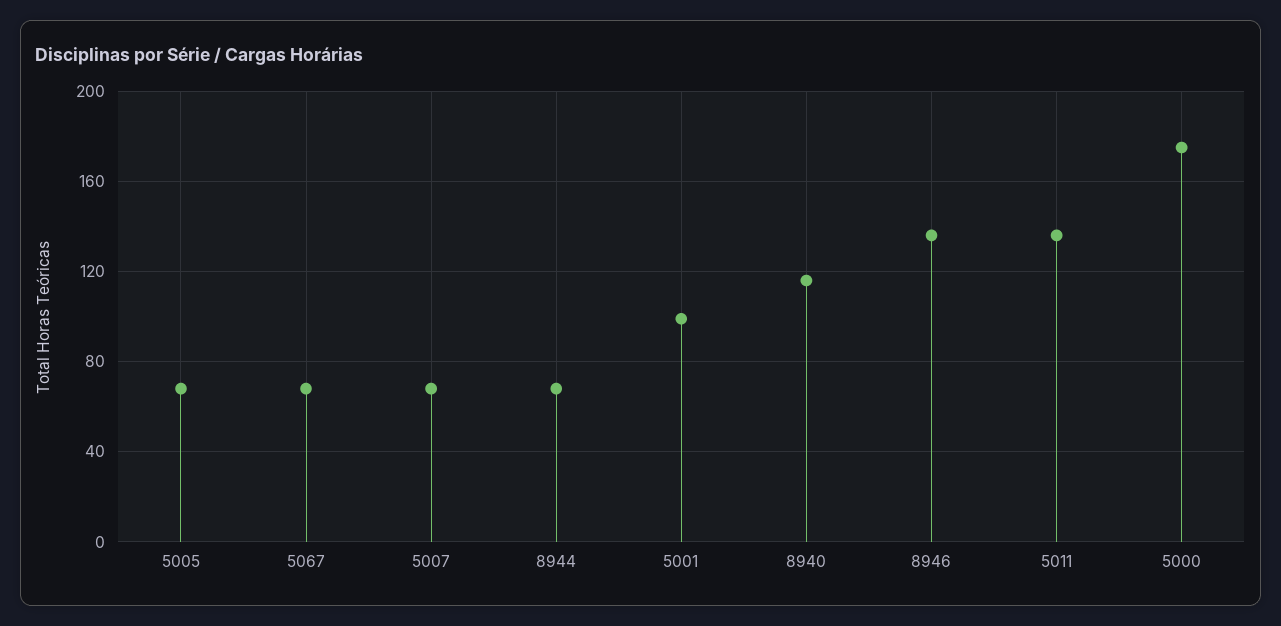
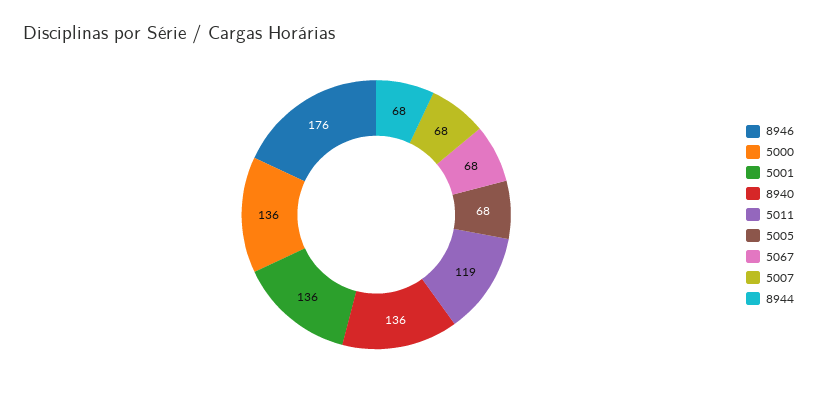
5001: 100 -> 136
8940: 115 -> 136
8946: 135 -> 176
5011: 135 -> 119
5000: 175 -> 136

